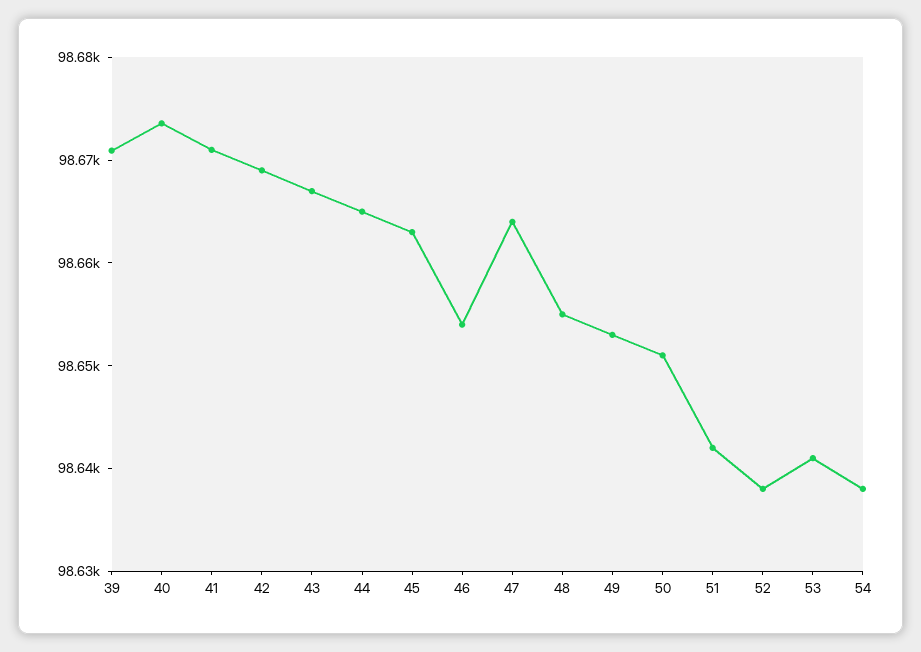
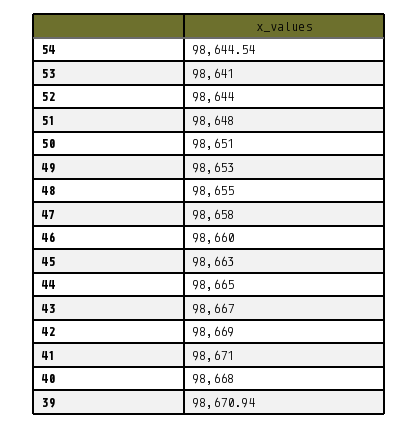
40: 98674 -> 98668
46: 98654 -> 98660
47: 98664 -> 98658
51: 98642 -> 98648
52: 98638 -> 98644
54: 98638 -> 98644.54

